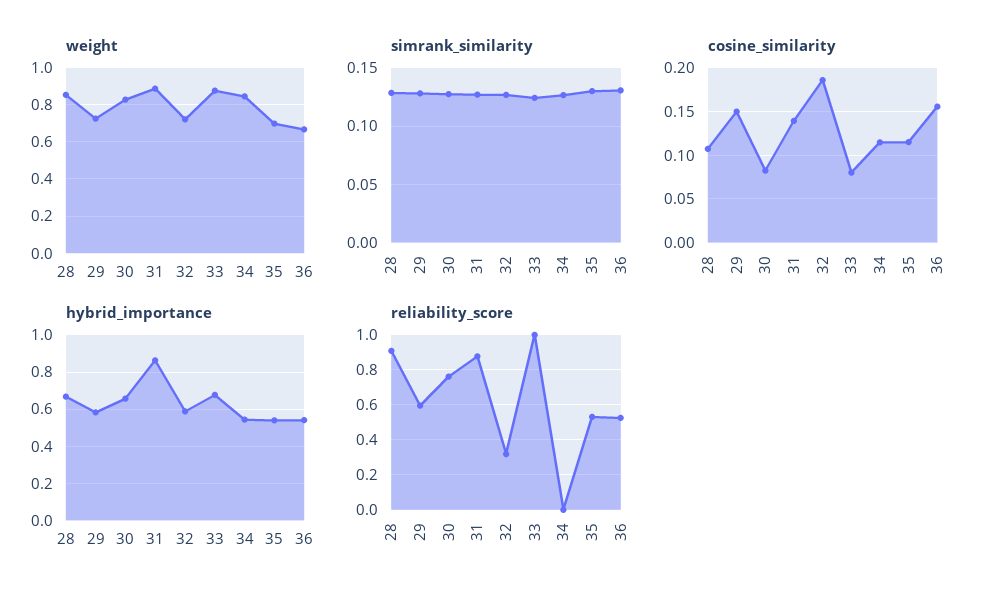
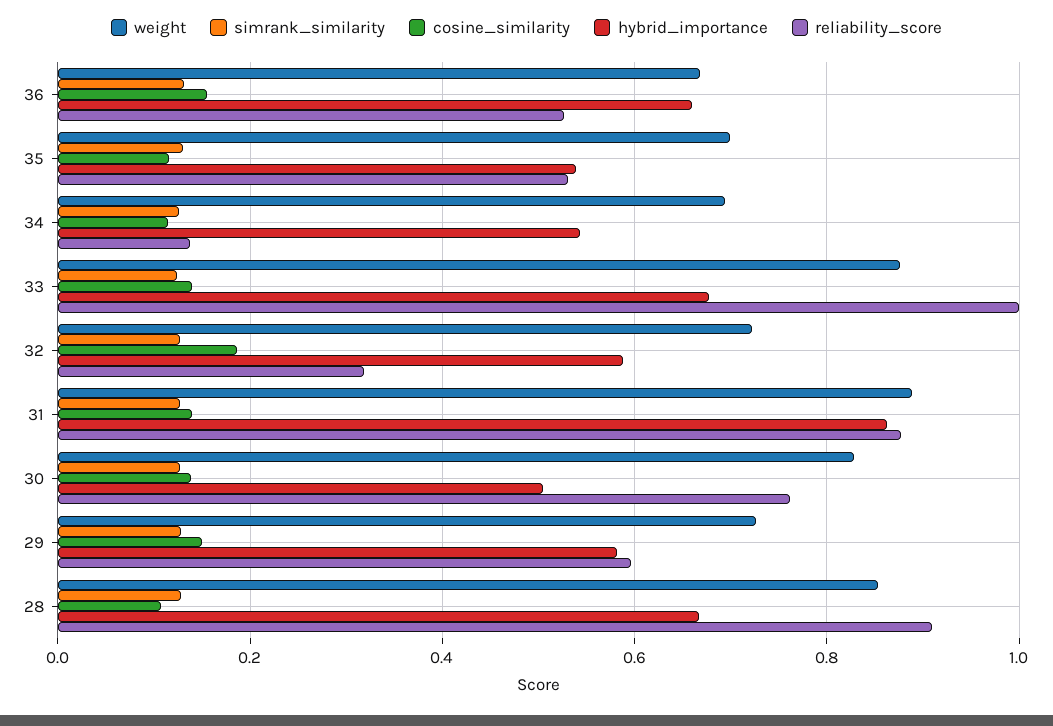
weight, 34: 0.85 -> 0.7
cosine_similarity, 30: 0.08 -> 0.14
cosine_similarity, 33: 0.08 -> 0.14
hybrid_importance, 30: 0.65 -> 0.5
hybrid_importance, 36: 0.55 -> 0.66
reliability_score, 34: 0 -> 0.14

